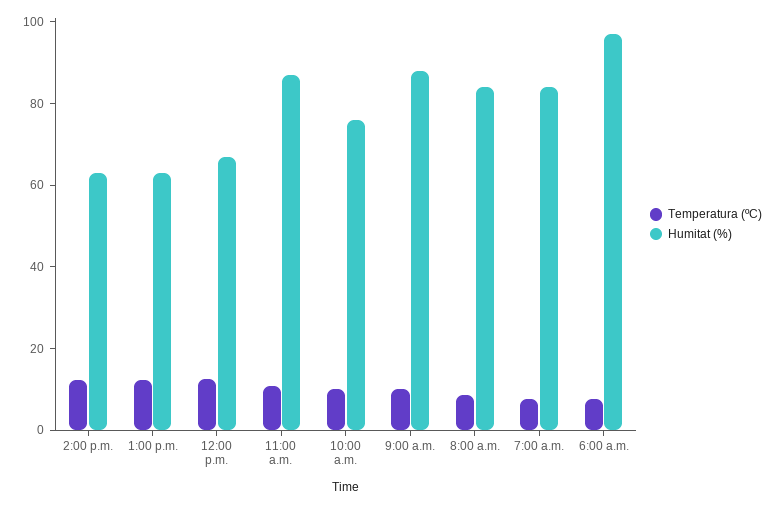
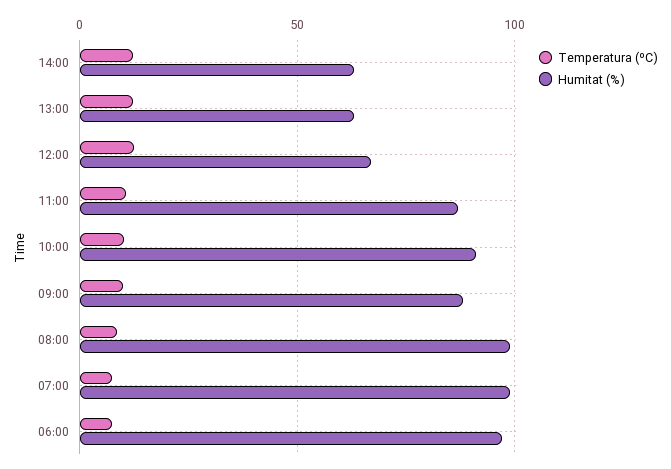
Humitat (%), 10:00 a.m.: 75 -> 90
Humitat (%), 8:00 a.m.: 85 -> 100
Humitat (%), 7:00 a.m.: 85 -> 100

